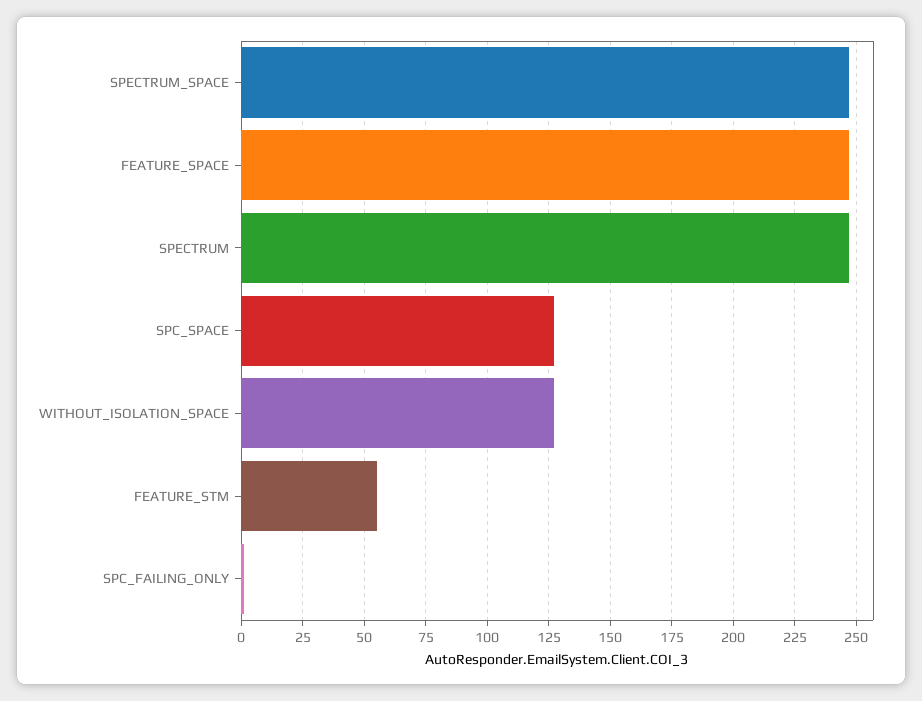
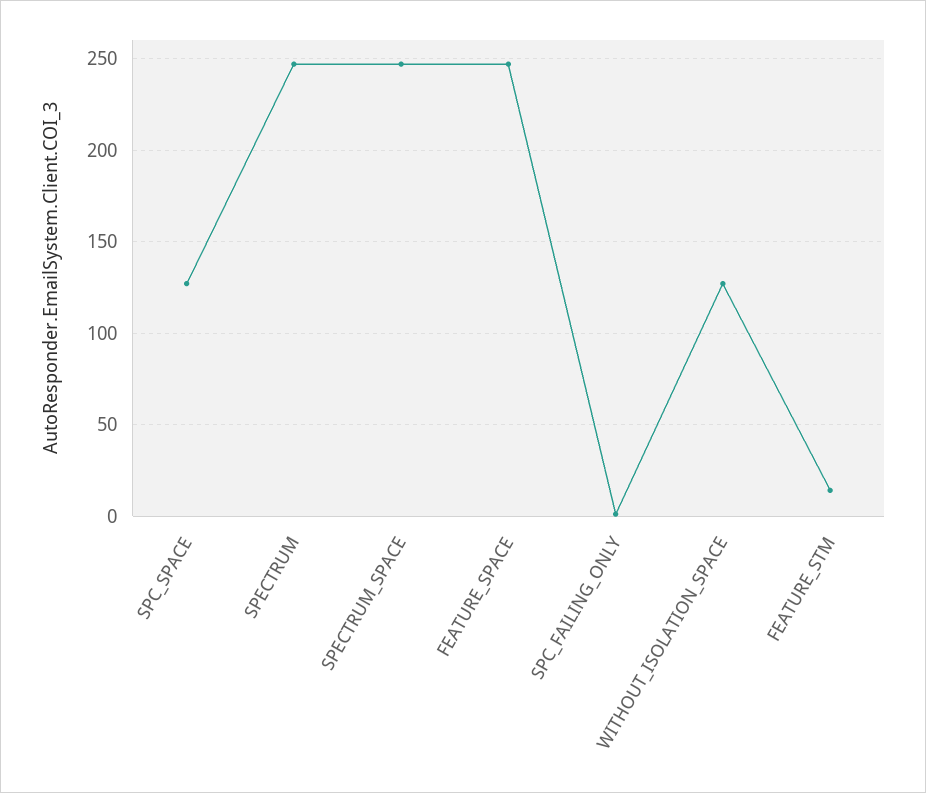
FEATURE_STM: 55 -> 15

